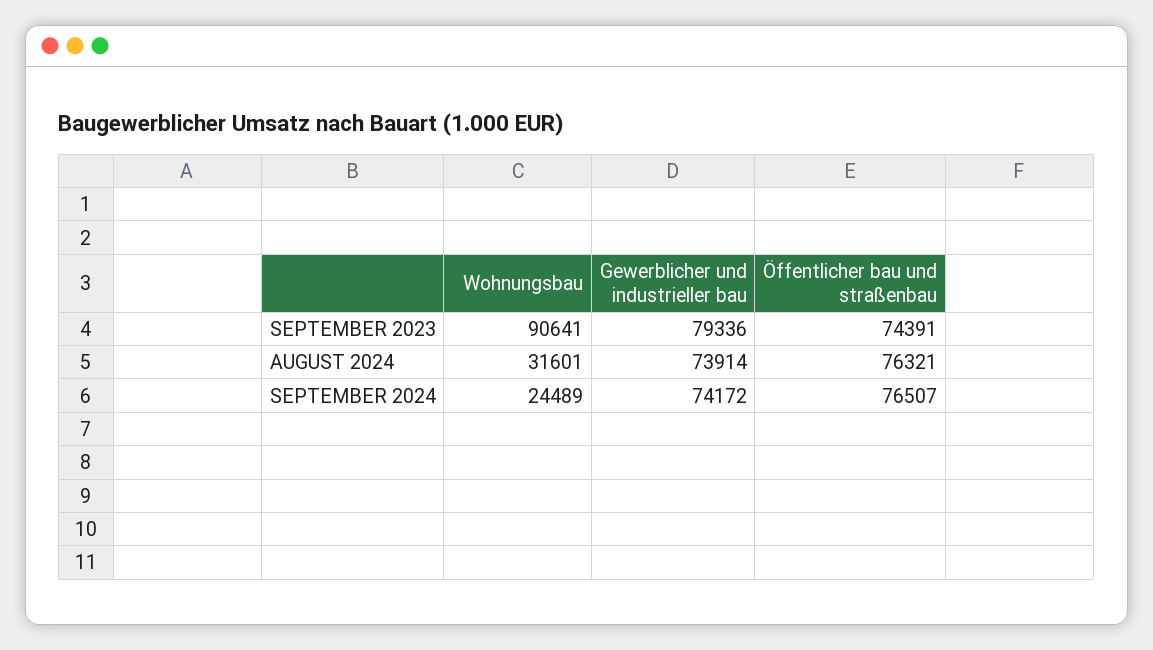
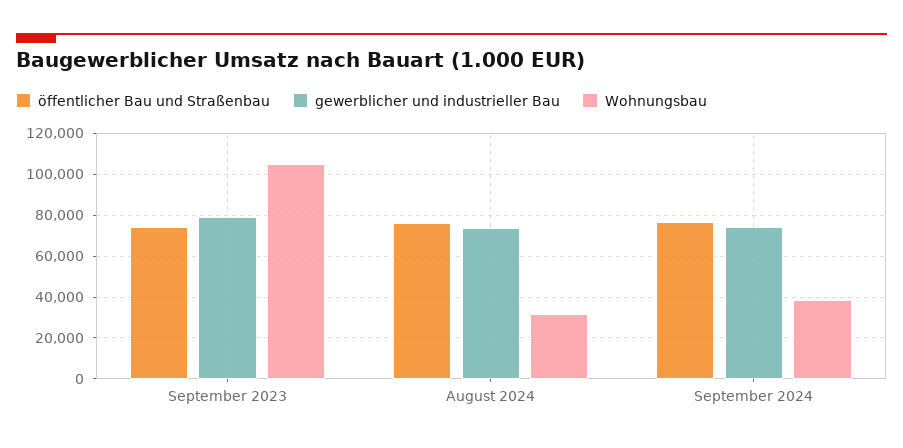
Wohnungsbau, SEPTEMBER 2023: 90641 -> 105000
Wohnungsbau, SEPTEMBER 2024: 24489 -> 40000

